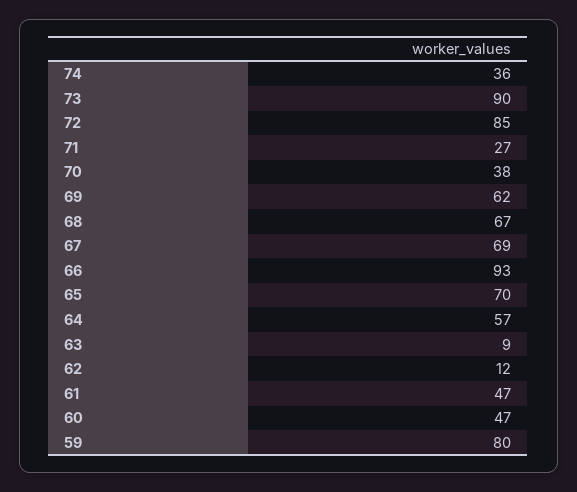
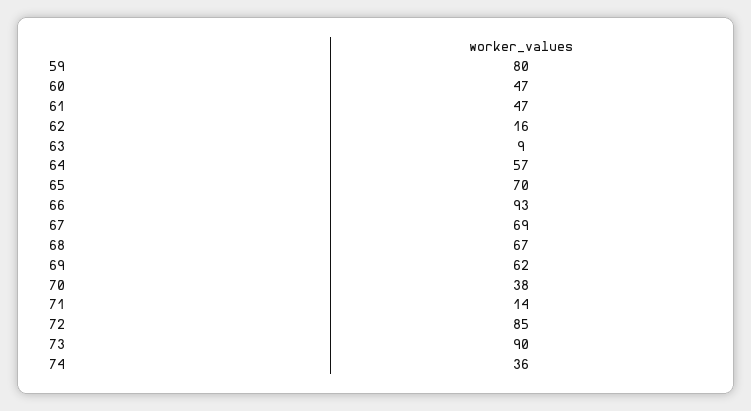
71: 27 -> 14
62: 12 -> 16

